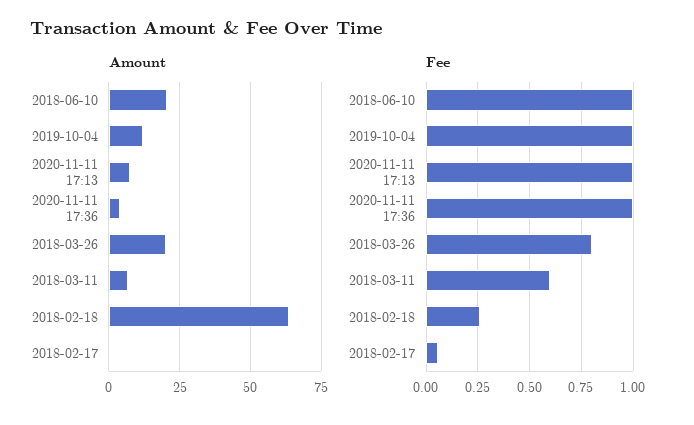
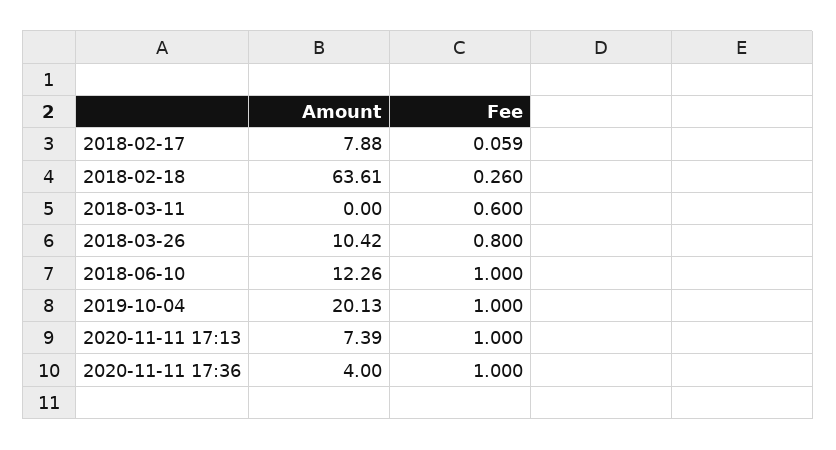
Amount, 2018-06-10: 20 -> 12.26
Amount, 2019-10-04: 12.5 -> 20.13
Amount, 2018-03-26: 20 -> 10.42
Amount, 2018-03-11: 7.5 -> 0
Amount, 2018-02-17: 0 -> 7.88

